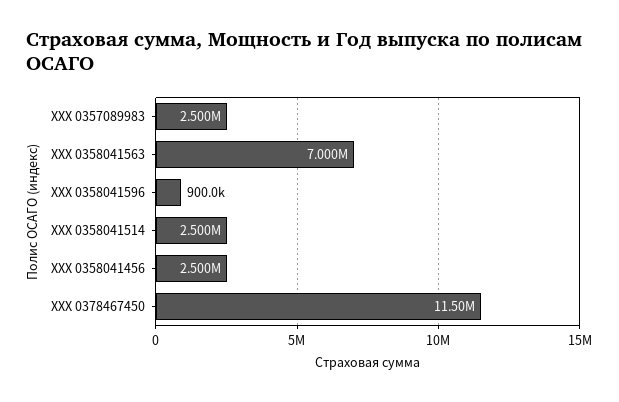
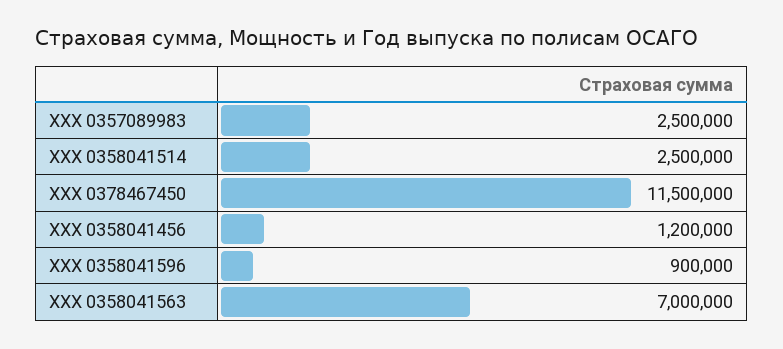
XXX 0358041456: 2500000 -> 1200000

